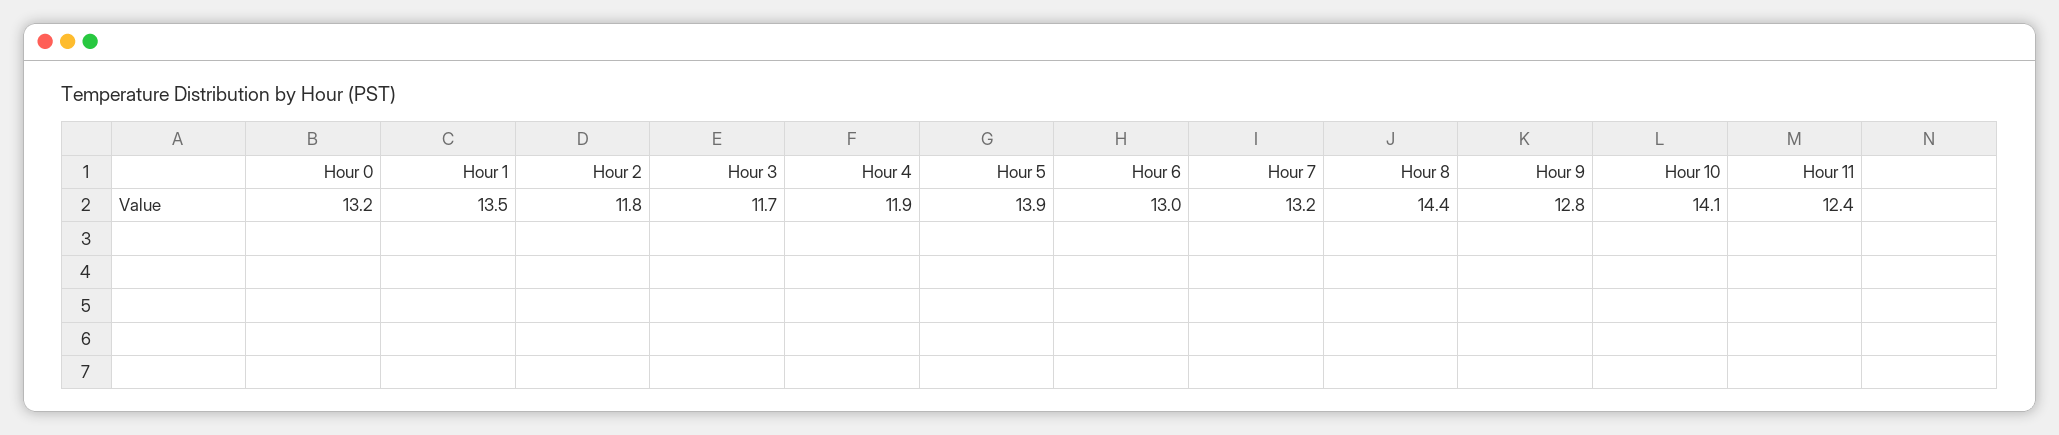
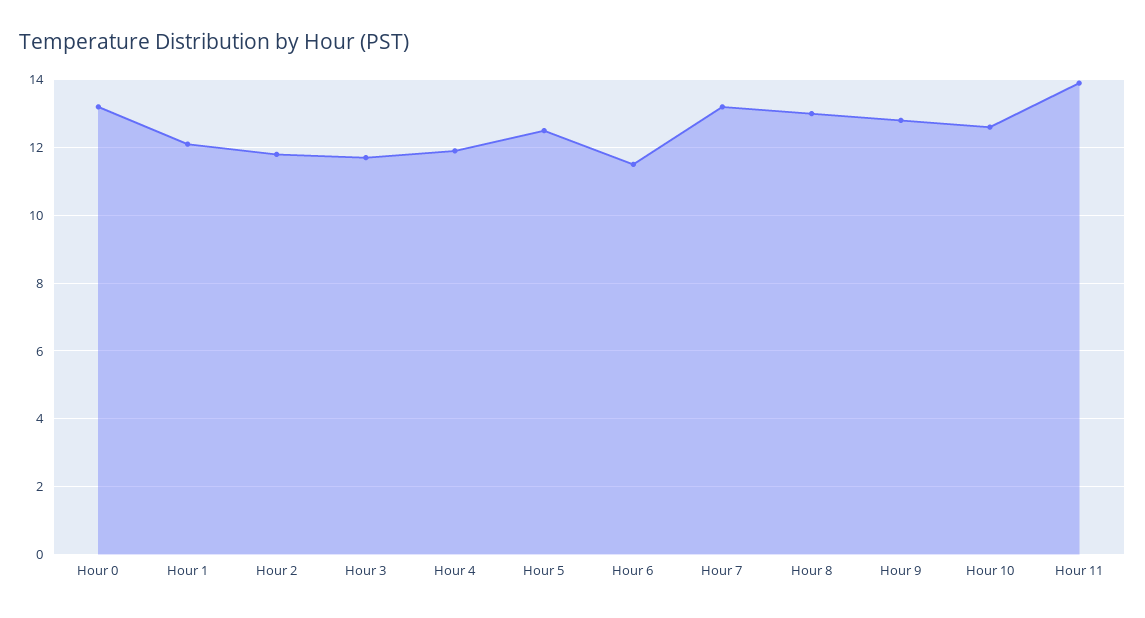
Hour 1: 13.5 -> 12
Hour 5: 13.9 -> 12.5
Hour 6: 13 -> 11.5
Hour 8: 14.4 -> 13
Hour 10: 14.1 -> 12.5
Hour 11: 12.4 -> 14

